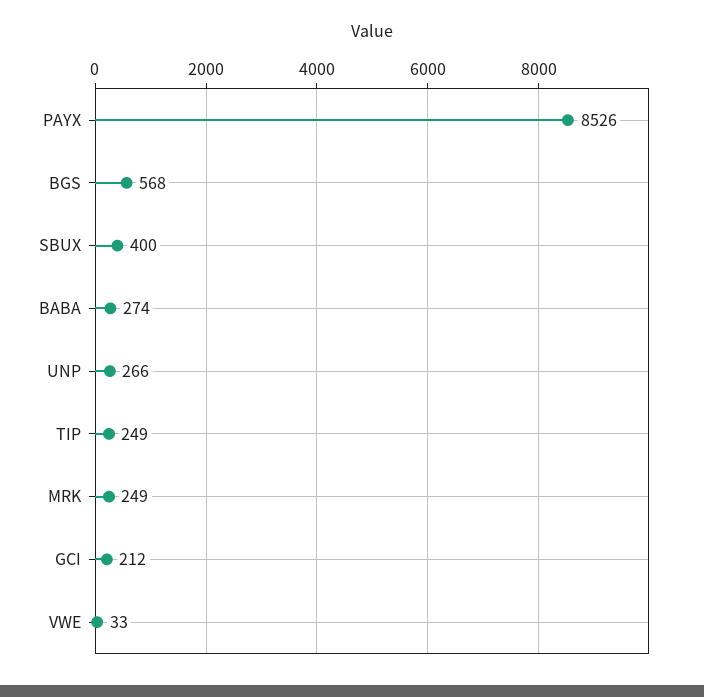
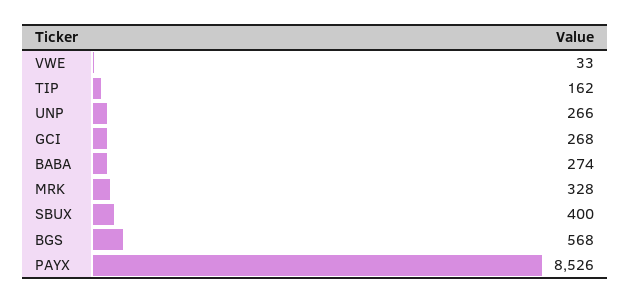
TIP: 249 -> 162
MRK: 249 -> 328
GCI: 212 -> 268

